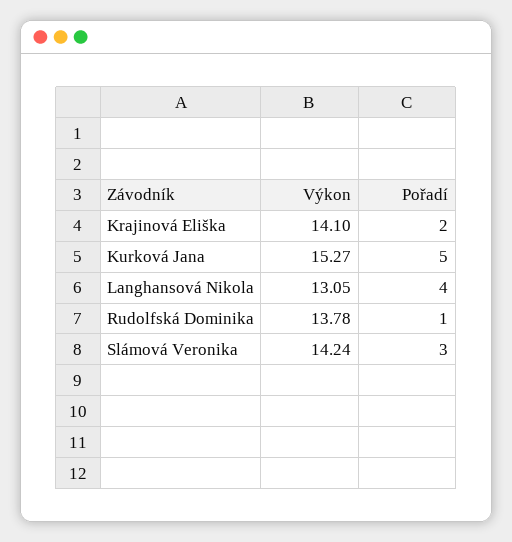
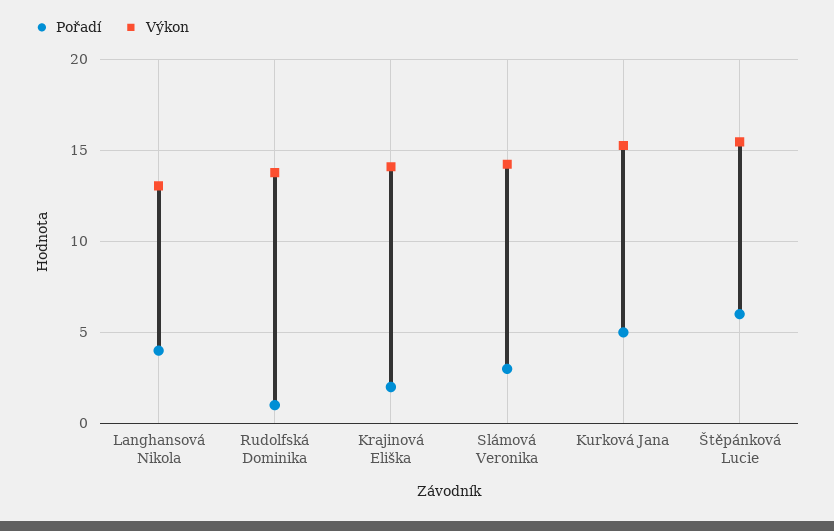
Pořadí, Štěpánková Lucie: none -> 6
Výkon, Štěpánková Lucie: none -> 15.5

